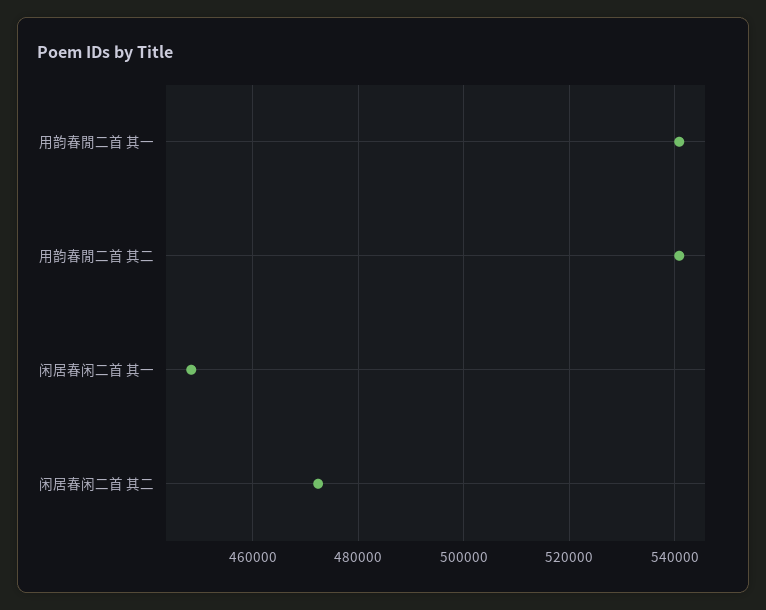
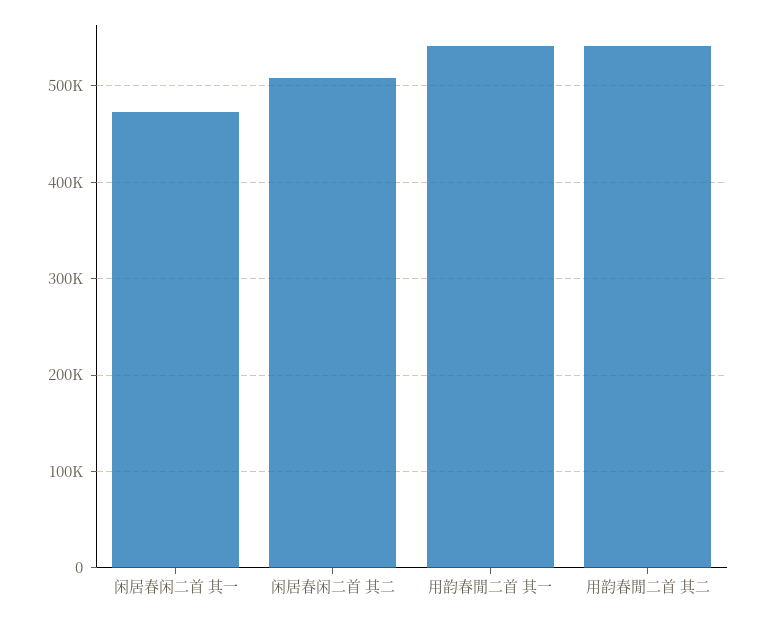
闲居春闲二首 其一: 448000 -> 470000
闲居春闲二首 其二: 472000 -> 510000

